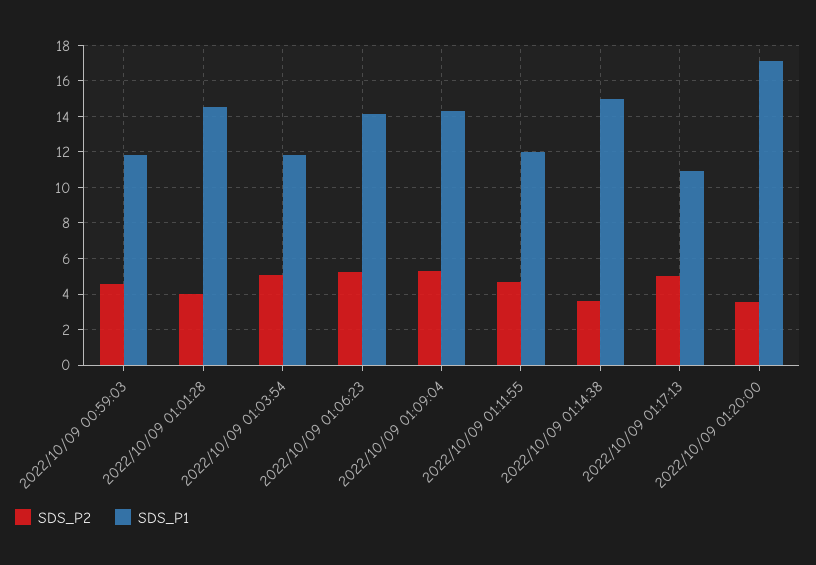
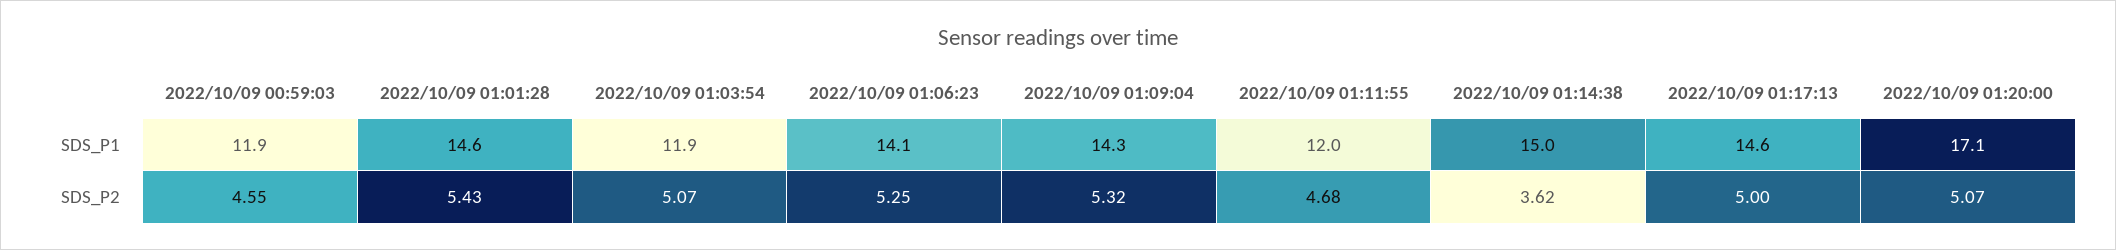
SDS_P2, 2022/10/09 01:01:28: 4 -> 5.43
SDS_P1, 2022/10/09 01:17:13: 11 -> 14.6
SDS_P2, 2022/10/09 01:20:00: 3.5 -> 5.07

